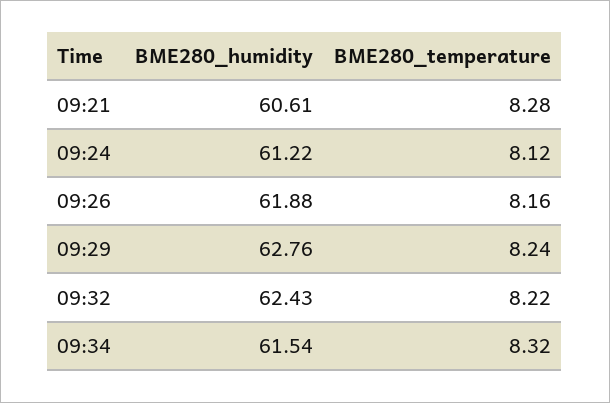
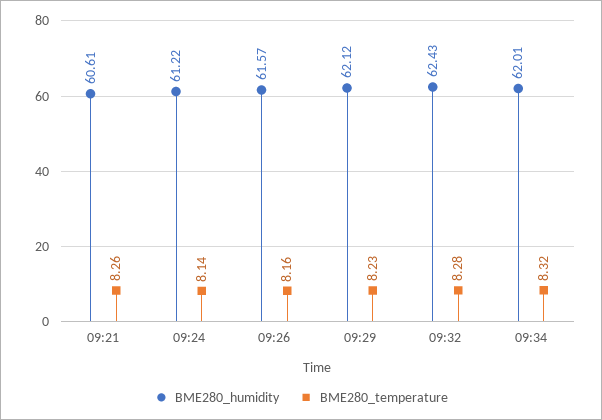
BME280_temperature, 09:21: 8.28 -> 8.26
BME280_temperature, 09:24: 8.12 -> 8.14
BME280_humidity, 09:26: 61.88 -> 61.57
BME280_humidity, 09:29: 62.76 -> 62.12
BME280_temperature, 09:29: 8.24 -> 8.23
BME280_temperature, 09:32: 8.22 -> 8.28
BME280_humidity, 09:34: 61.54 -> 62.01

